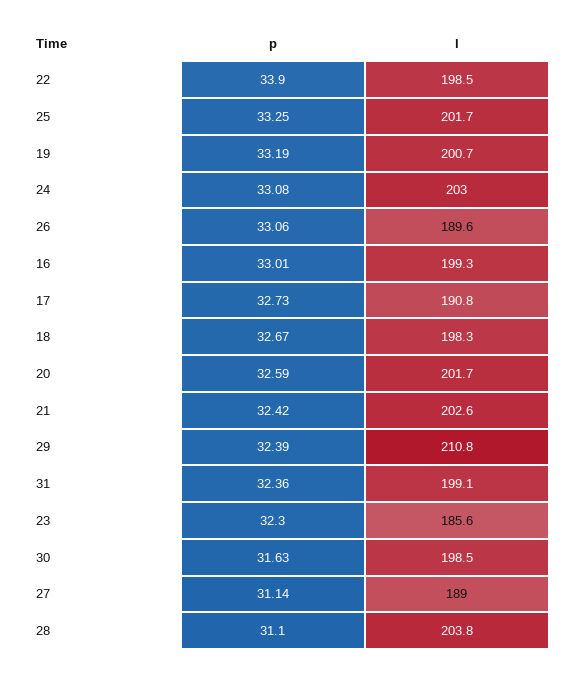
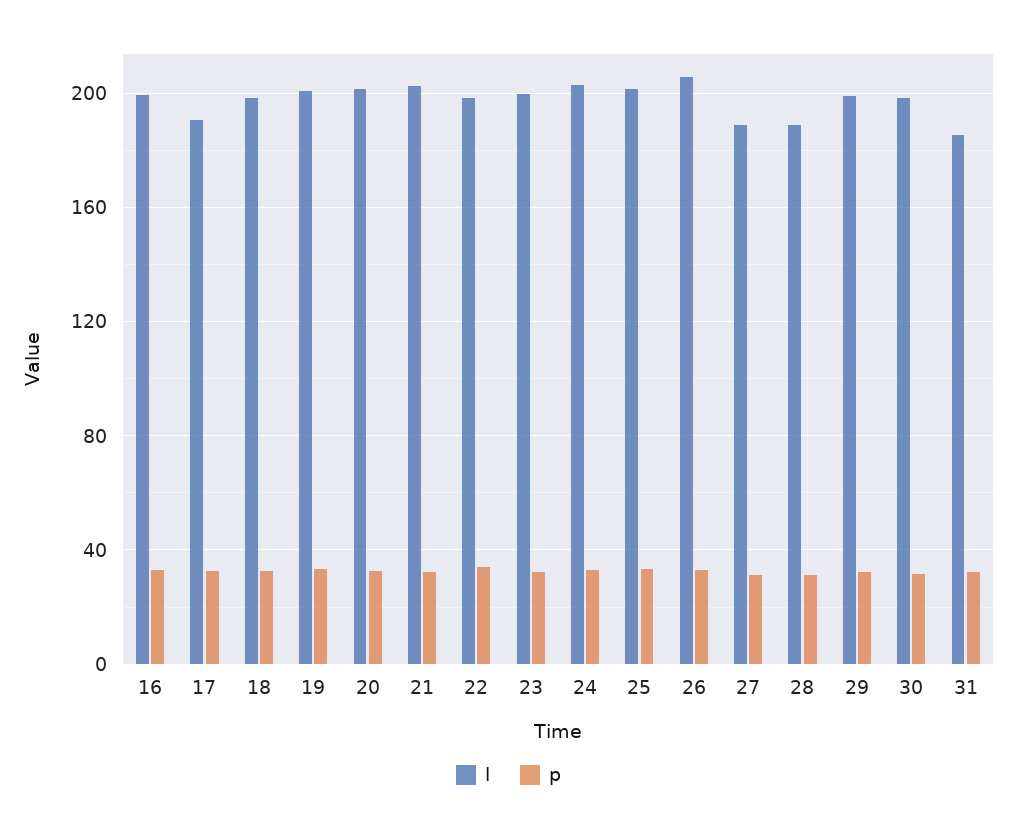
l, 26: 189.6 -> 205
l, 29: 210.8 -> 200
l, 31: 199.1 -> 185
l, 23: 185.6 -> 200
l, 28: 203.8 -> 190

